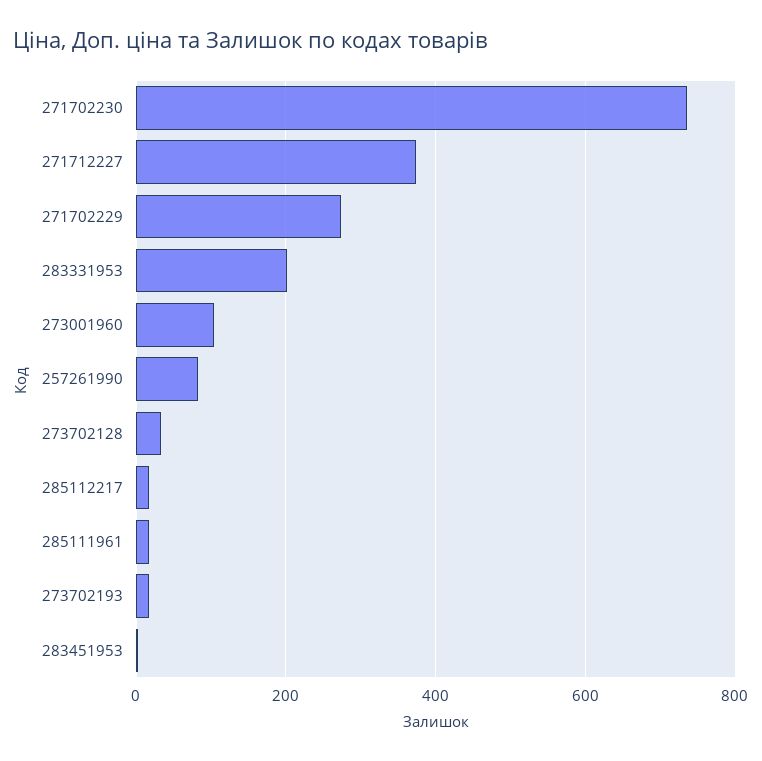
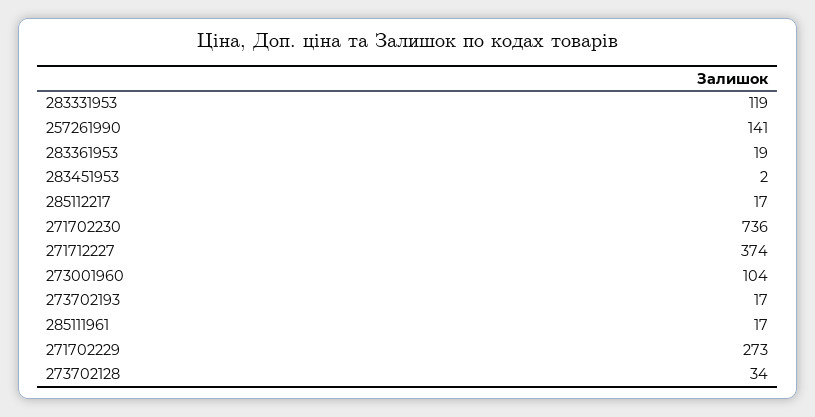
283331953: 200 -> 119
257261990: 80 -> 141
283361953: none -> 19

